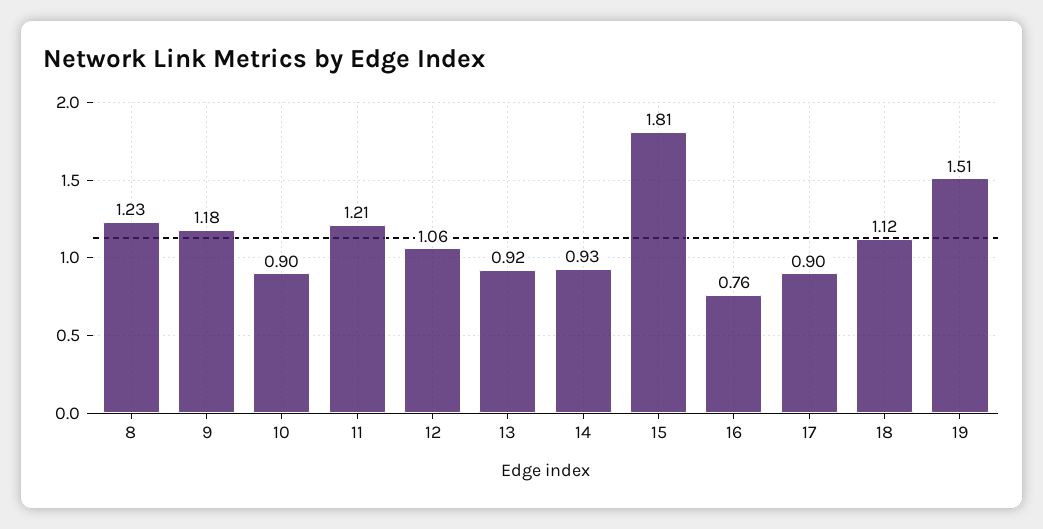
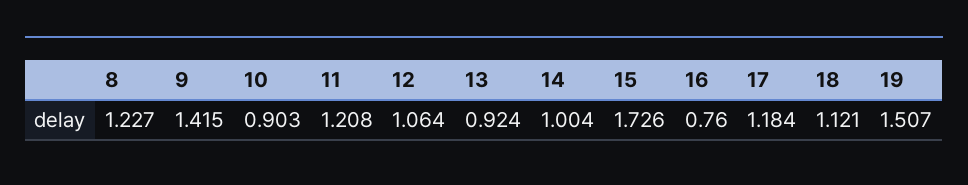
9: 1.18 -> 1.415
14: 0.93 -> 1.004
15: 1.81 -> 1.726
17: 0.9 -> 1.184

